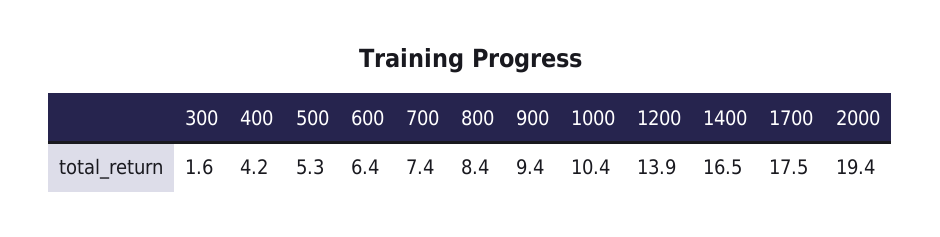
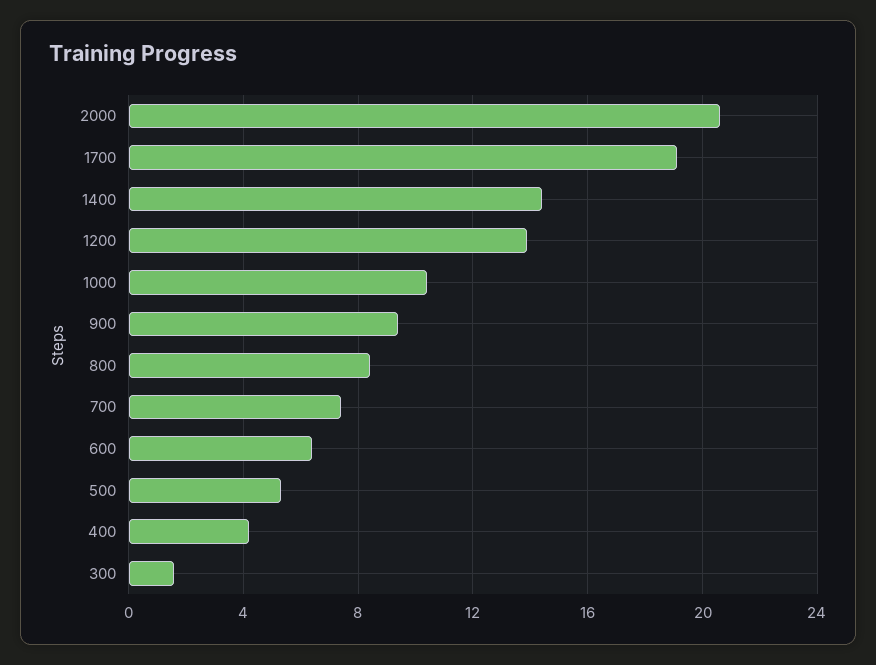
1400: 16.5 -> 14.5
1700: 17.5 -> 19
2000: 19.4 -> 20.5

